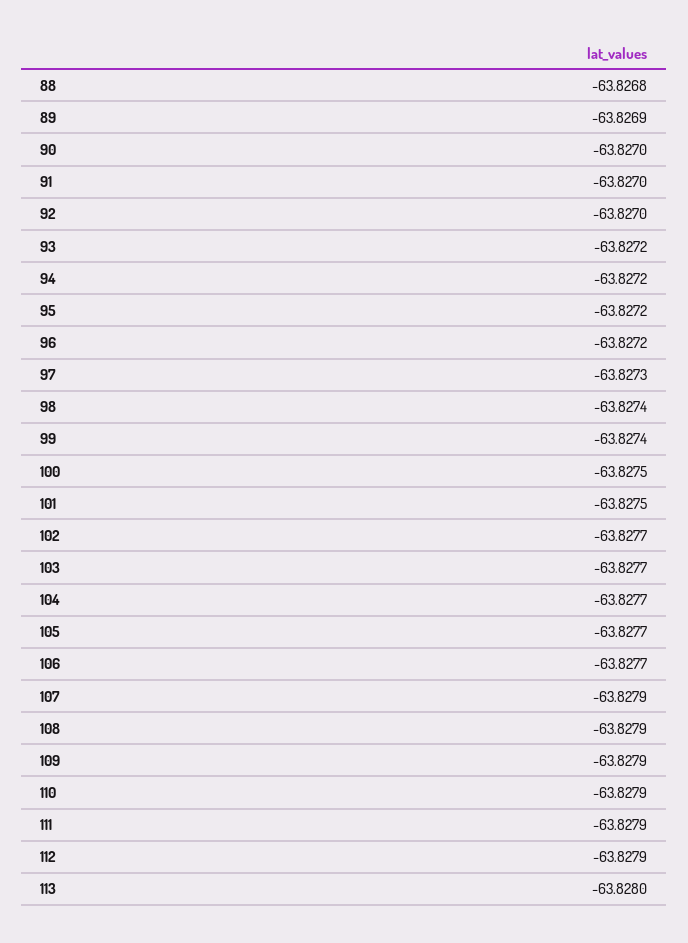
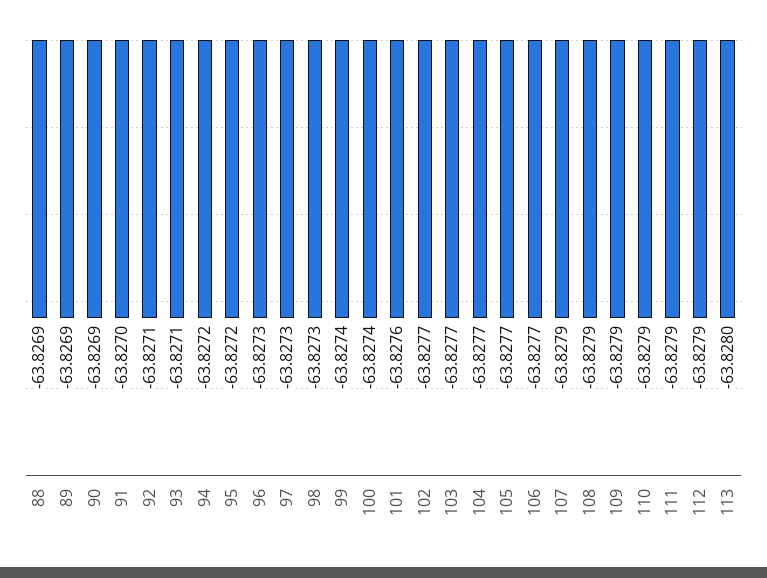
88: -63.8268 -> -63.8269
90: -63.827 -> -63.8269
92: -63.827 -> -63.8271
93: -63.8272 -> -63.8271
96: -63.8272 -> -63.8273
98: -63.8274 -> -63.8273
100: -63.8275 -> -63.8274
101: -63.8275 -> -63.8276

